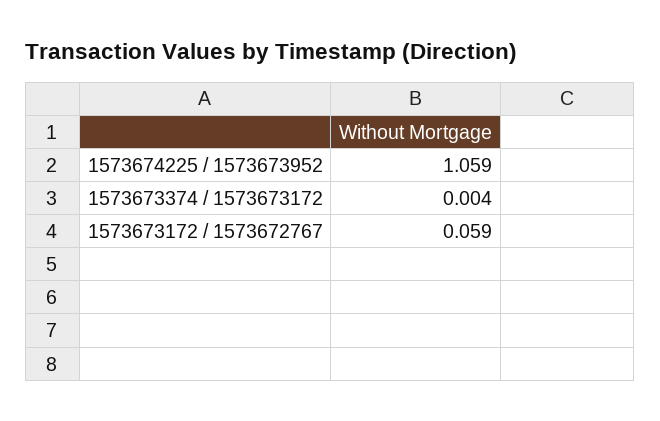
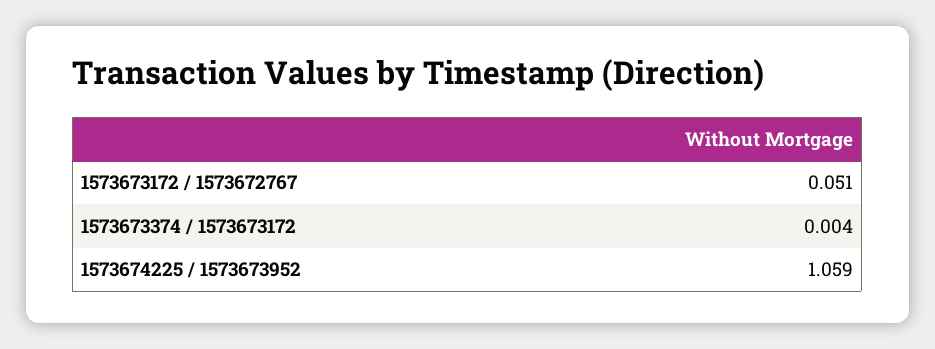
1573673172 / 1573672767: 0.059 -> 0.051

